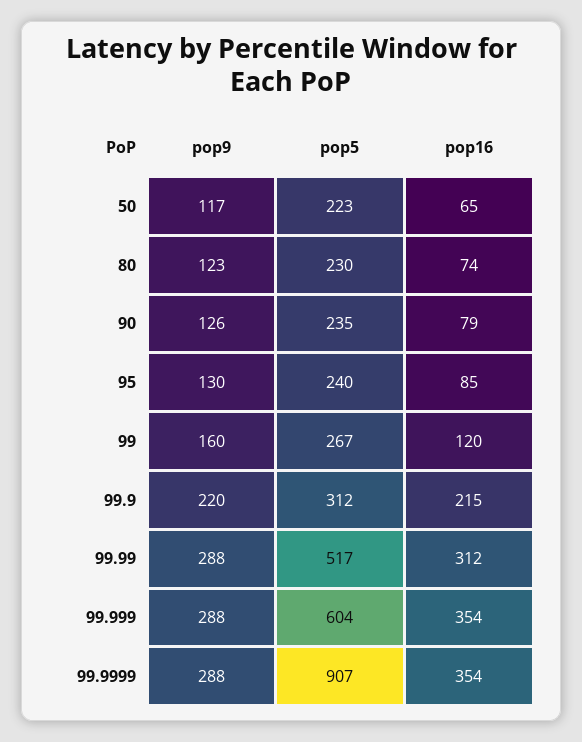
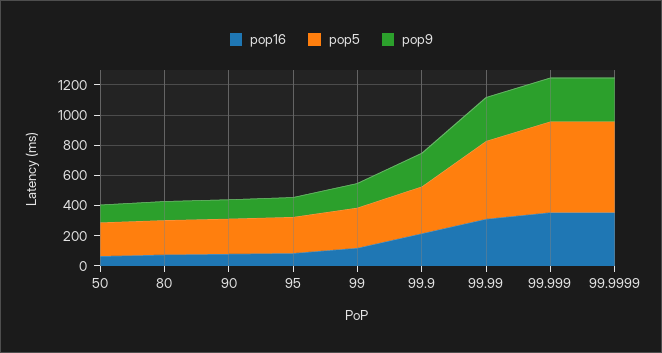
pop5, 99.9999: 907 -> 600

